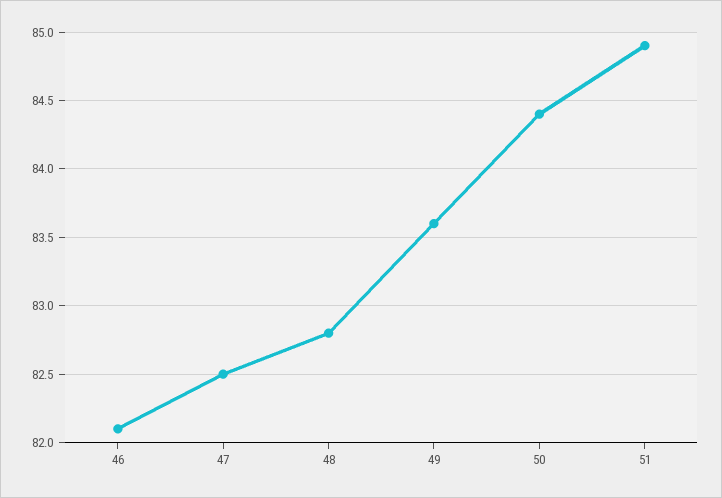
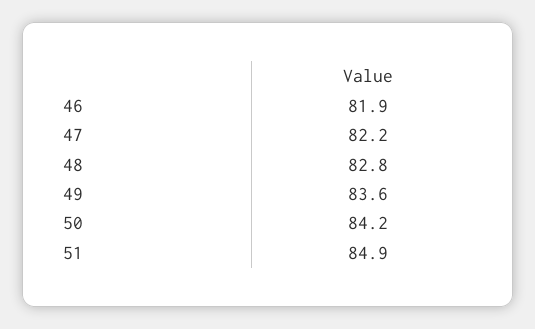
46: 82.1 -> 81.9
47: 82.5 -> 82.2
50: 84.4 -> 84.2

